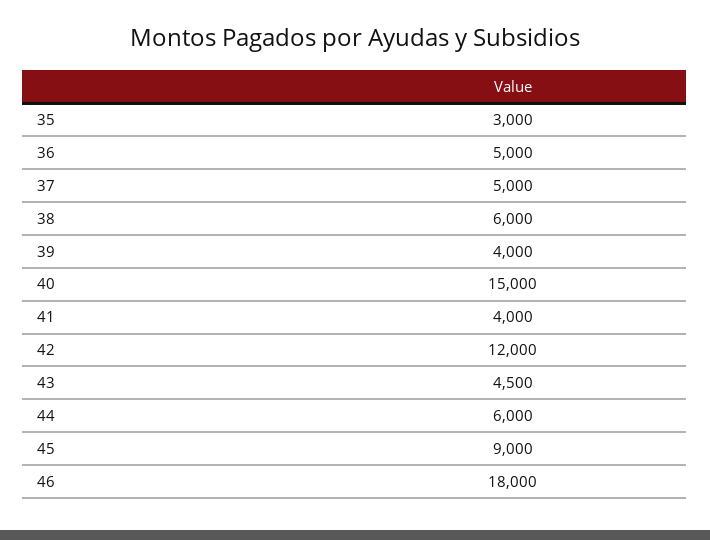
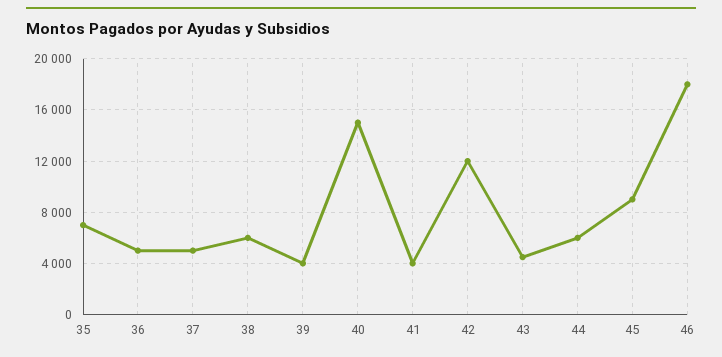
35: 3000 -> 7000

